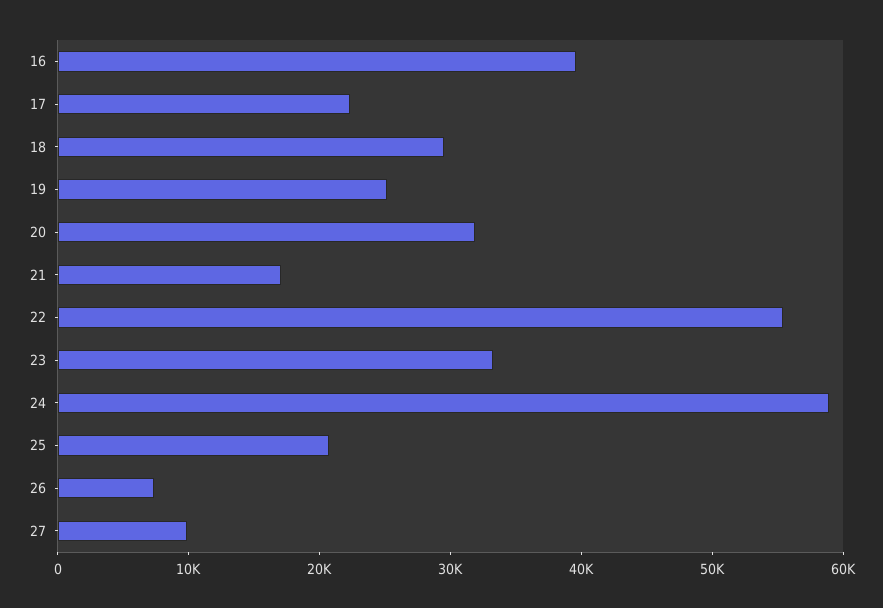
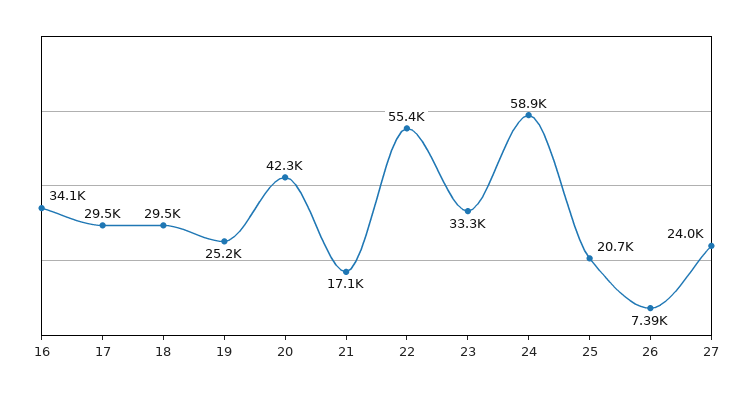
16: 40000 -> 34100
17: 22000 -> 29500
20: 32000 -> 42300
27: 10000 -> 24000

